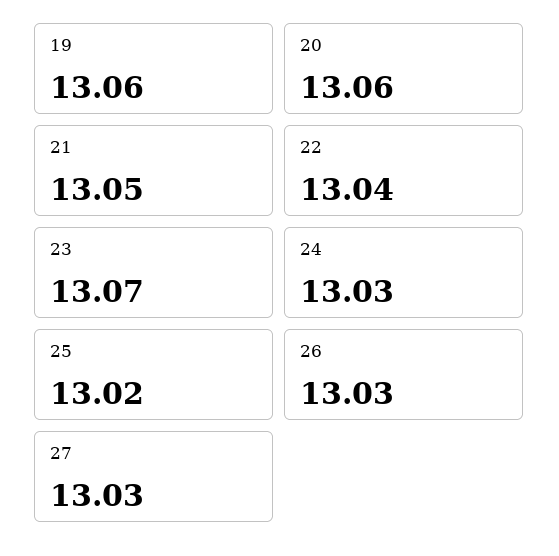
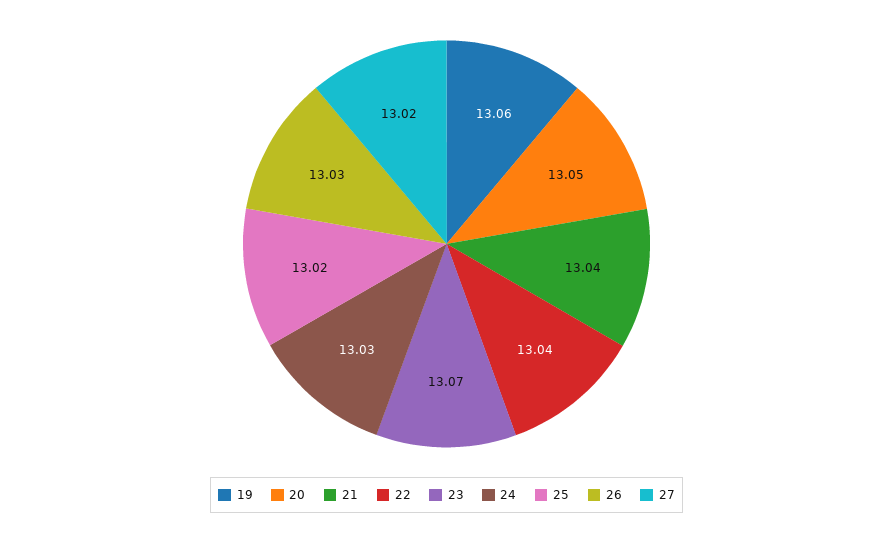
20: 13.06 -> 13.05
21: 13.05 -> 13.04
27: 13.03 -> 13.02

